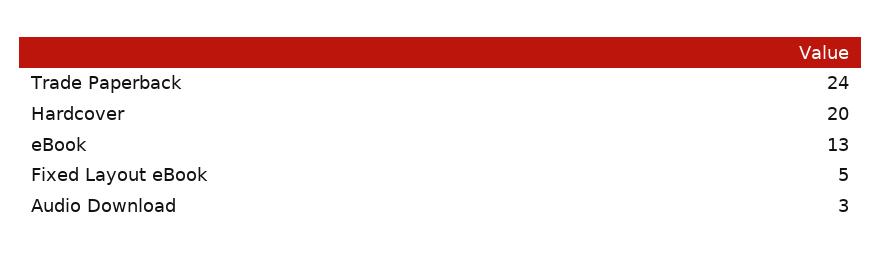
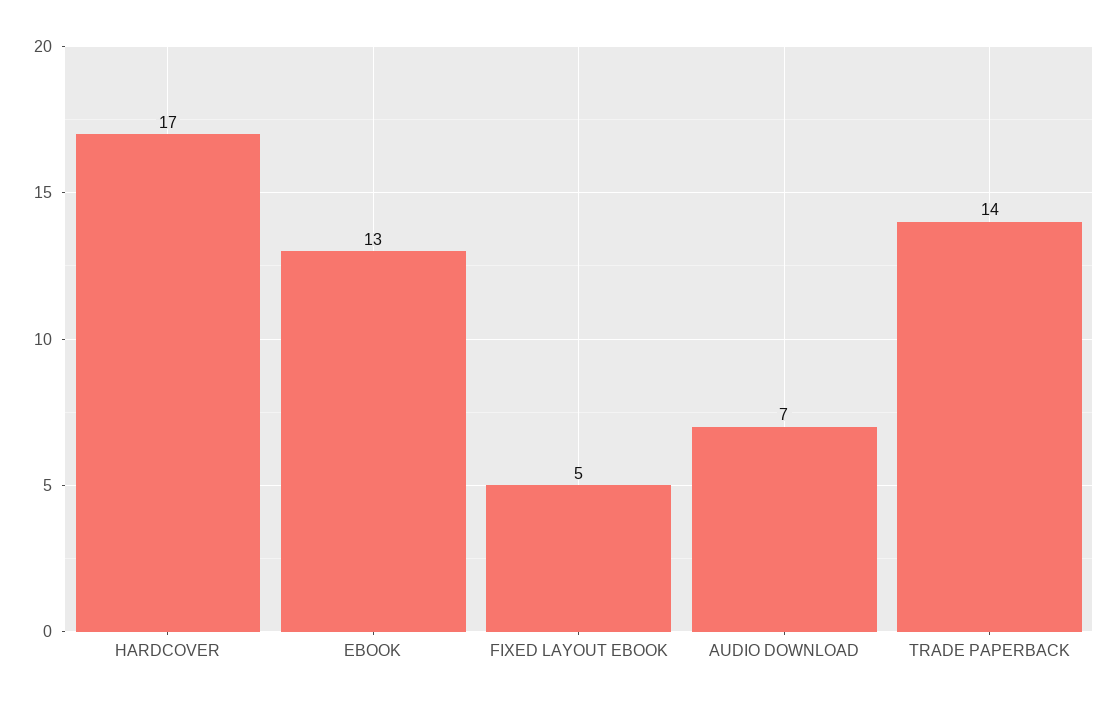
Trade Paperback: 24 -> 14
Hardcover: 20 -> 17
Audio Download: 3 -> 7

